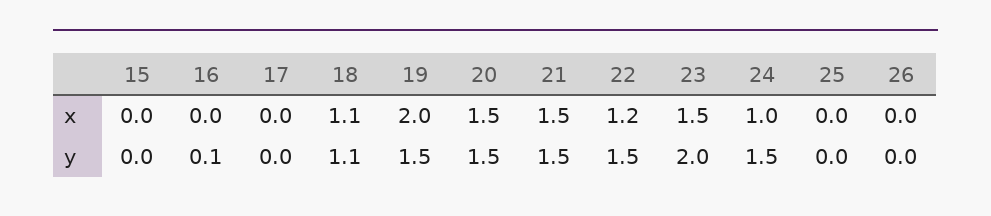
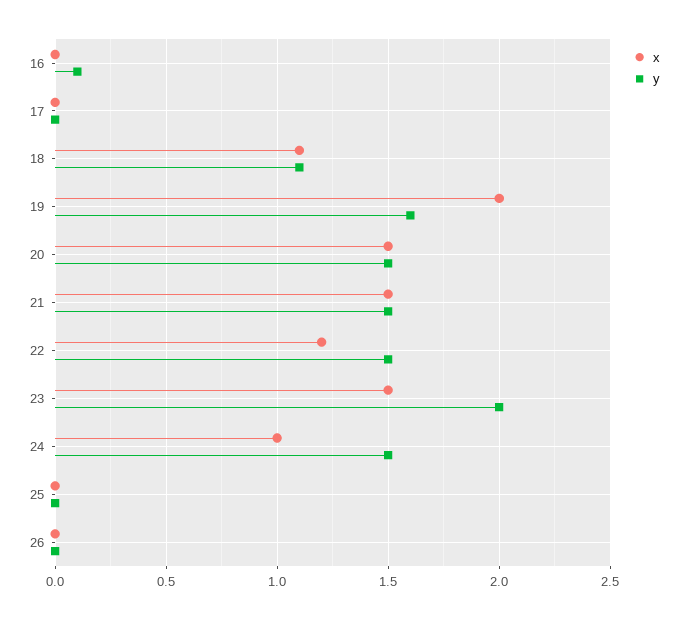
x, 15: 0 -> none
y, 15: 0 -> none
y, 19: 1.5 -> 1.6

